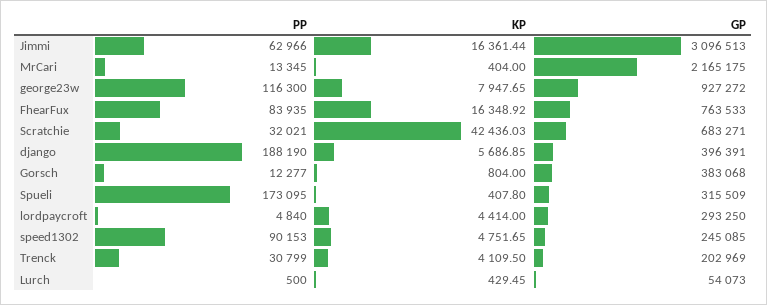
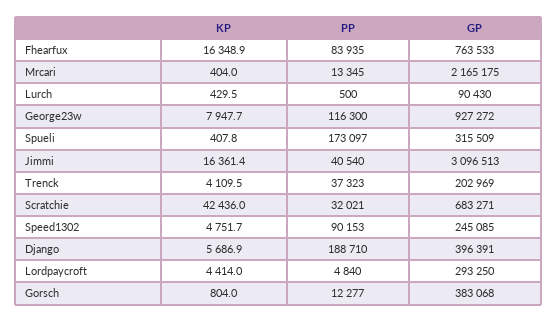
PP, Jimmi: 62966 -> 40540
PP, django: 188190 -> 188710
PP, Spueli: 173095 -> 173097
PP, Trenck: 30799 -> 37323
GP, Lurch: 54073 -> 90430

